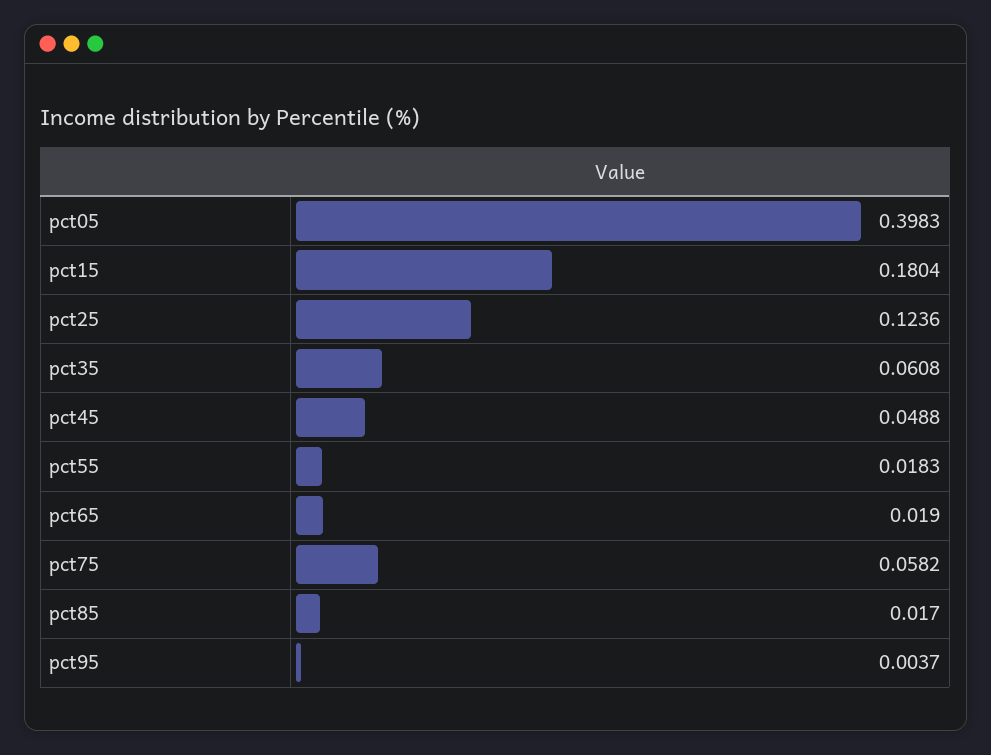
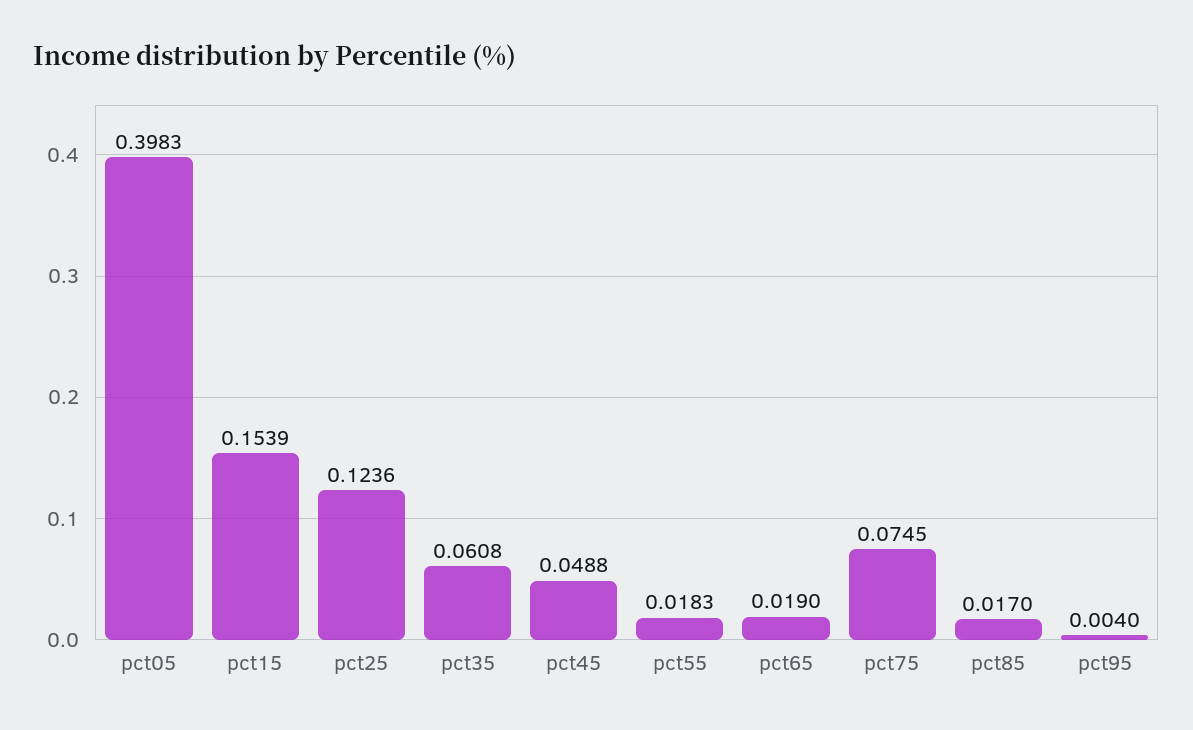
pct15: 0.1804 -> 0.1539
pct75: 0.0582 -> 0.0745
pct95: 0.0037 -> 0.004

